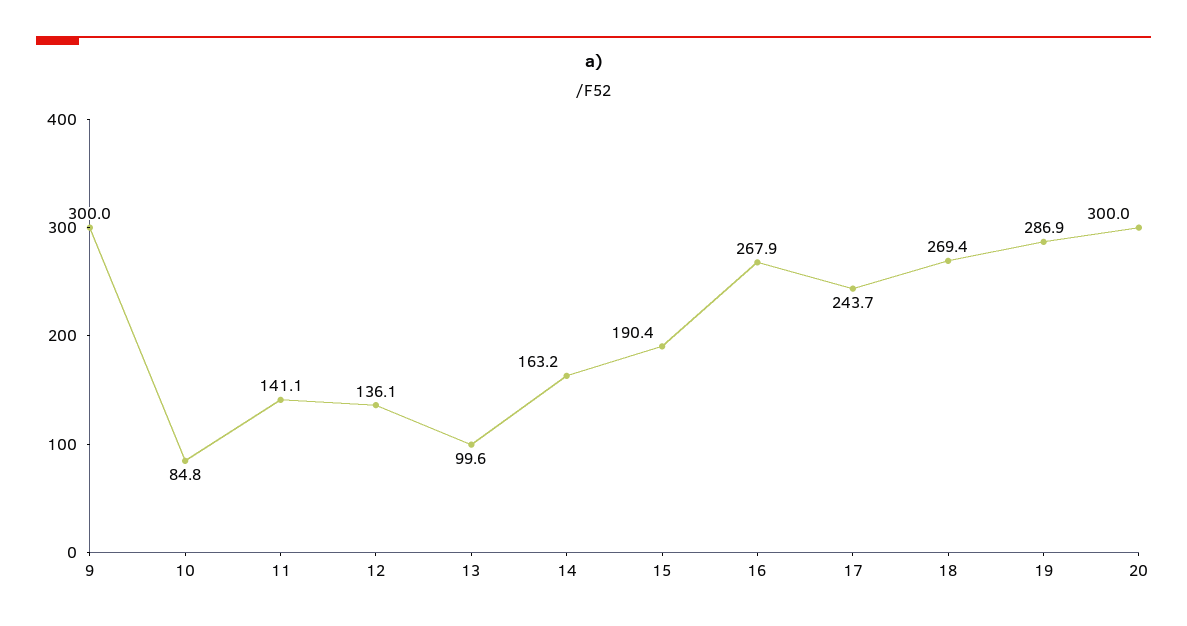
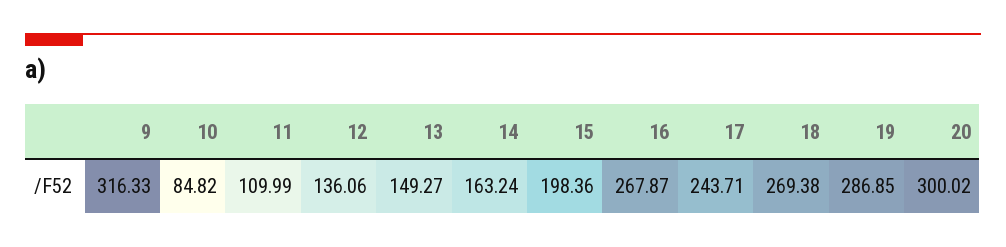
9: 300 -> 316.33
11: 141.1 -> 109.99
13: 99.6 -> 149.27
15: 190.4 -> 198.36

